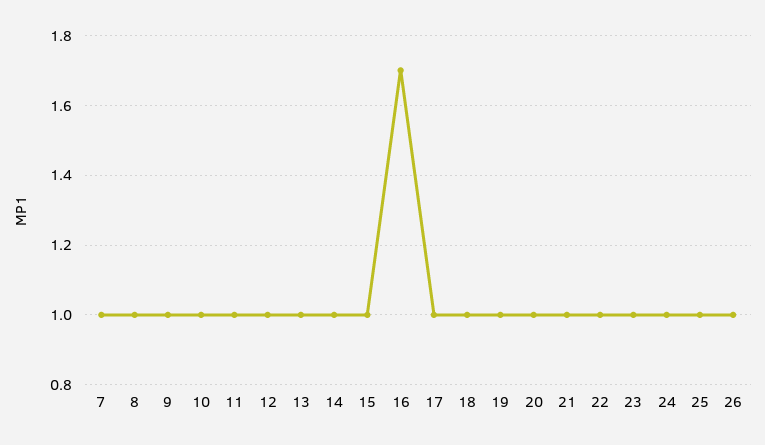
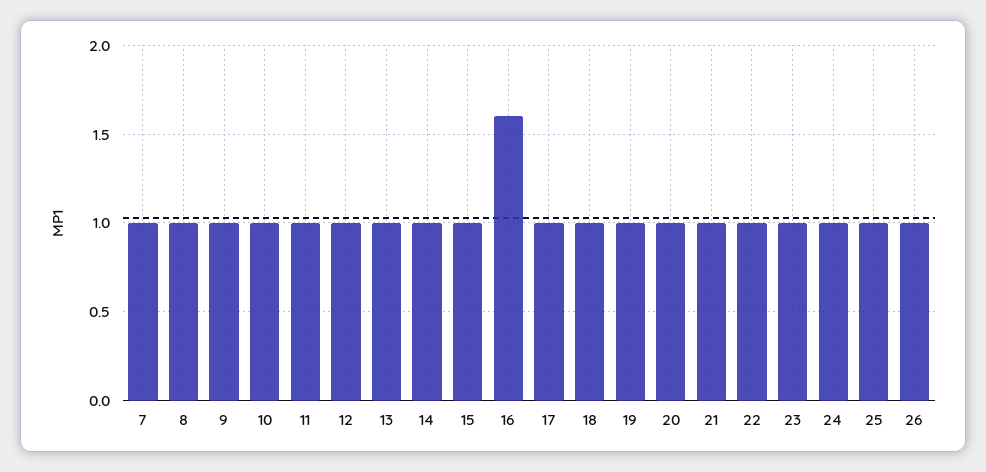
16: 1.7 -> 1.6

